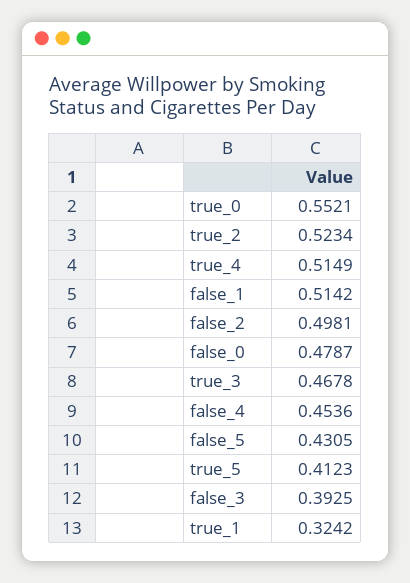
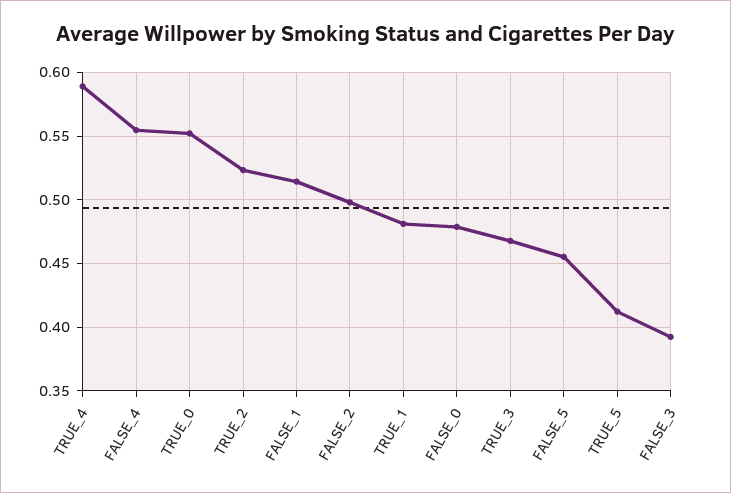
true_4: 0.5149 -> 0.59
false_4: 0.4536 -> 0.555
false_5: 0.4305 -> 0.455
true_1: 0.3242 -> 0.48

